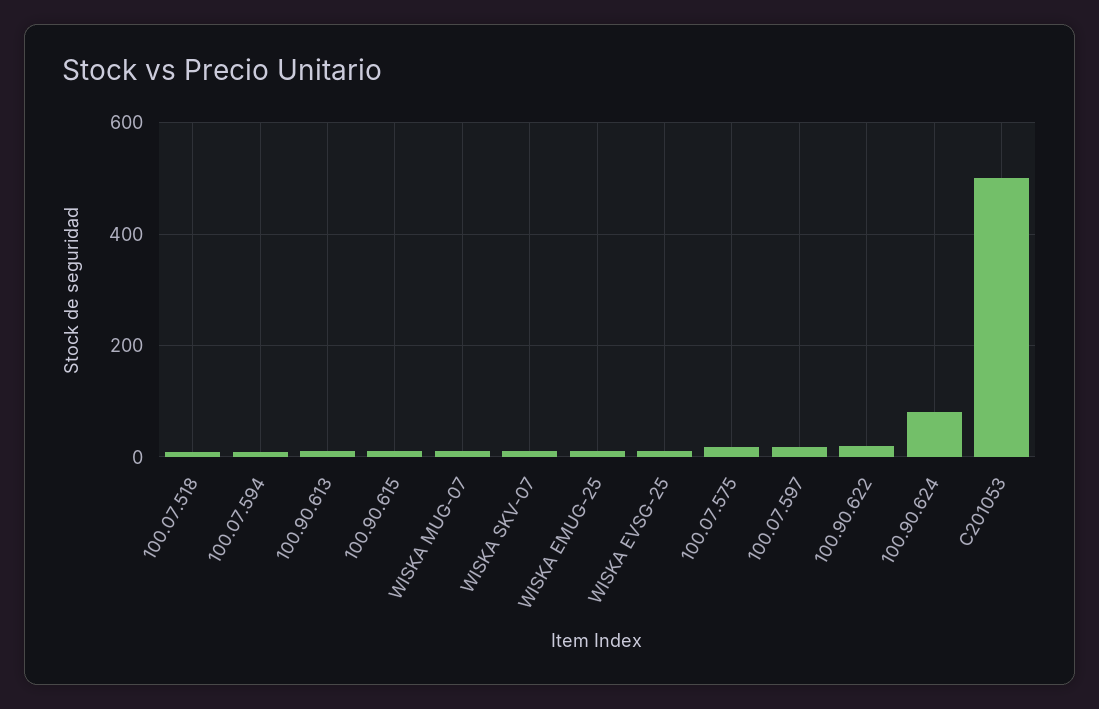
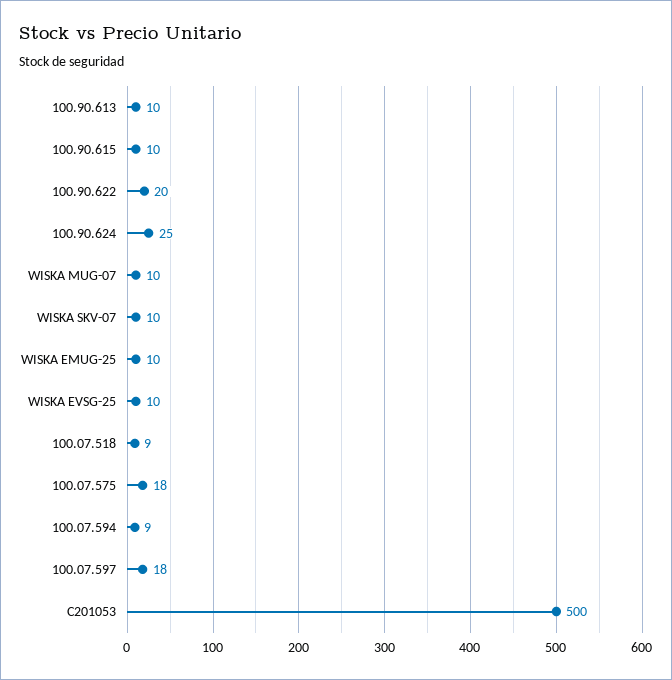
100.90.624: 80 -> 25

